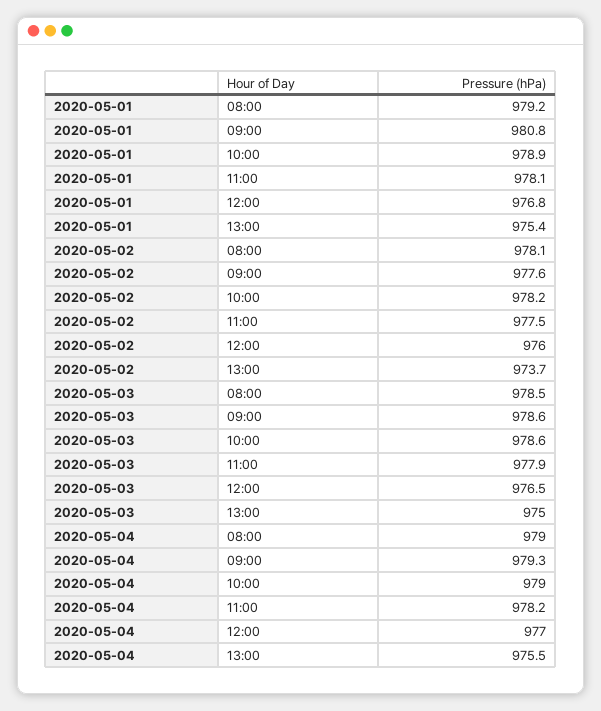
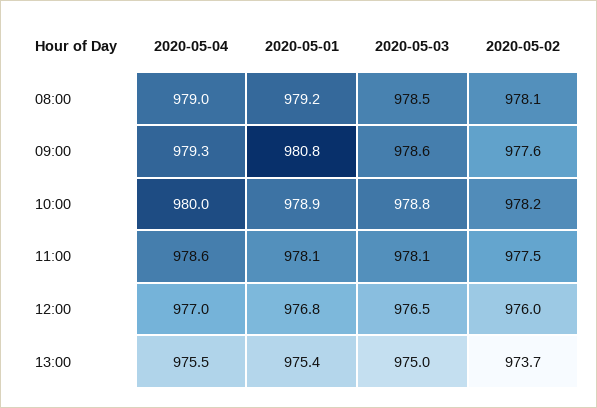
2020-05-03, 10:00: 978.6 -> 978.8
2020-05-03, 11:00: 977.9 -> 978.1
2020-05-04, 10:00: 979 -> 980
2020-05-04, 11:00: 978.2 -> 978.6

